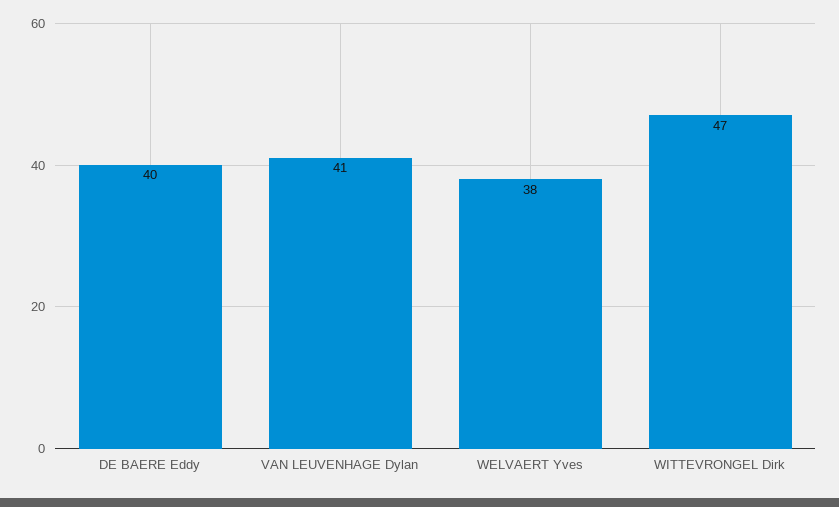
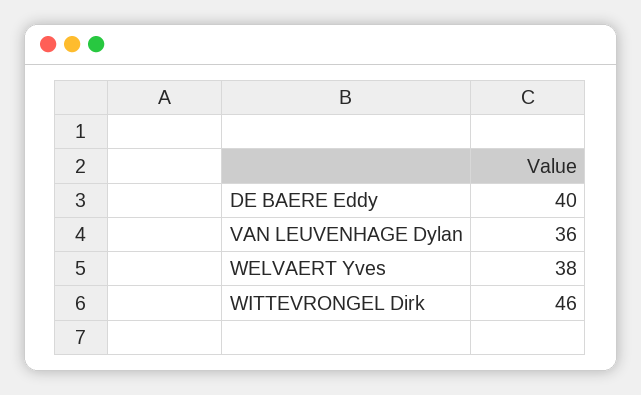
VAN LEUVENHAGE Dylan: 41 -> 36
WITTEVRONGEL Dirk: 47 -> 46

